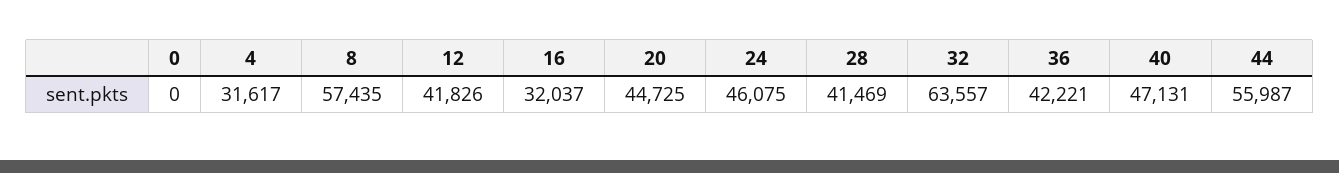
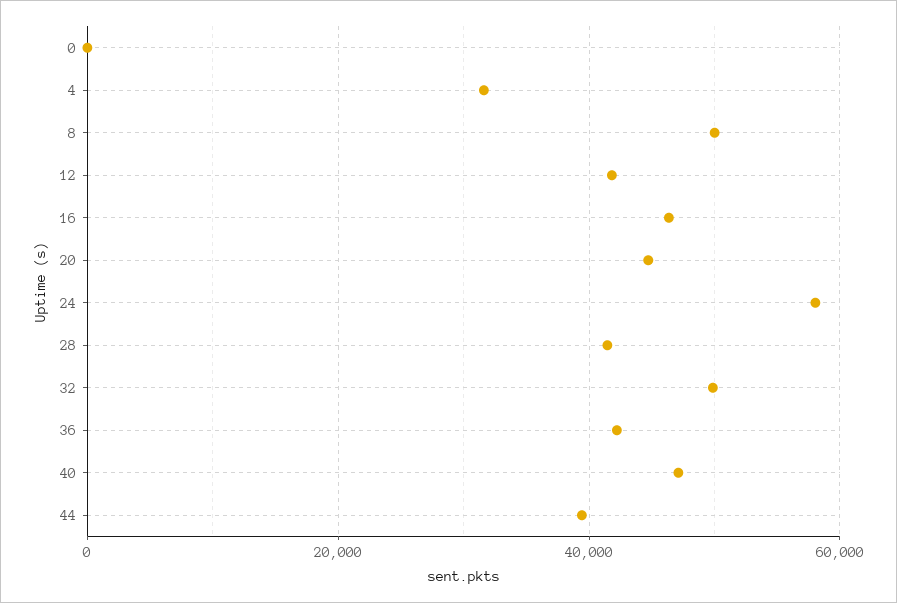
8: 57435 -> 50000
16: 32037 -> 46000
24: 46075 -> 58000
32: 63557 -> 50000
44: 55987 -> 40000

